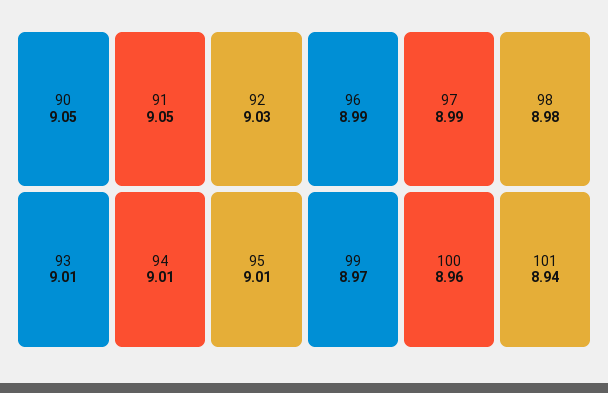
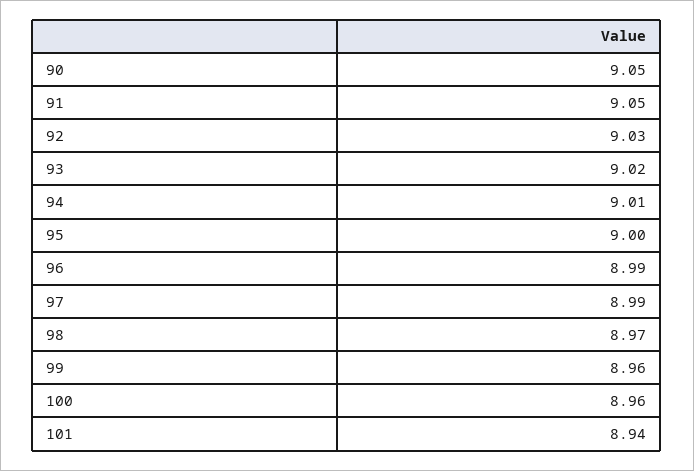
93: 9.01 -> 9.02
95: 9.01 -> 9
98: 8.98 -> 8.97
99: 8.97 -> 8.96

